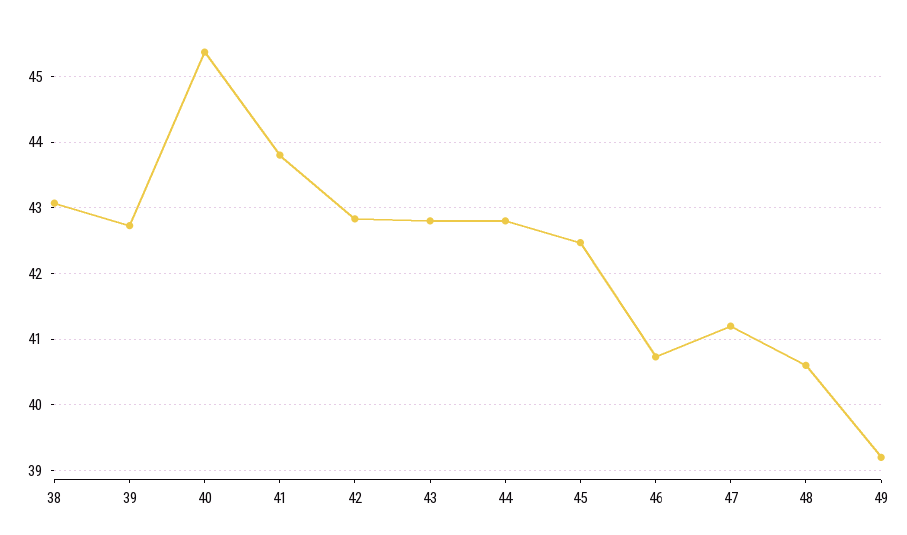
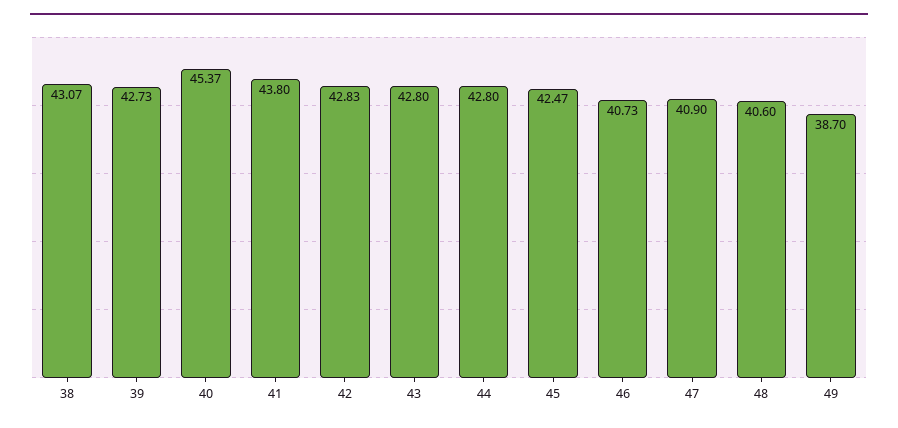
47: 41.2 -> 40.9
49: 39.2 -> 38.7

